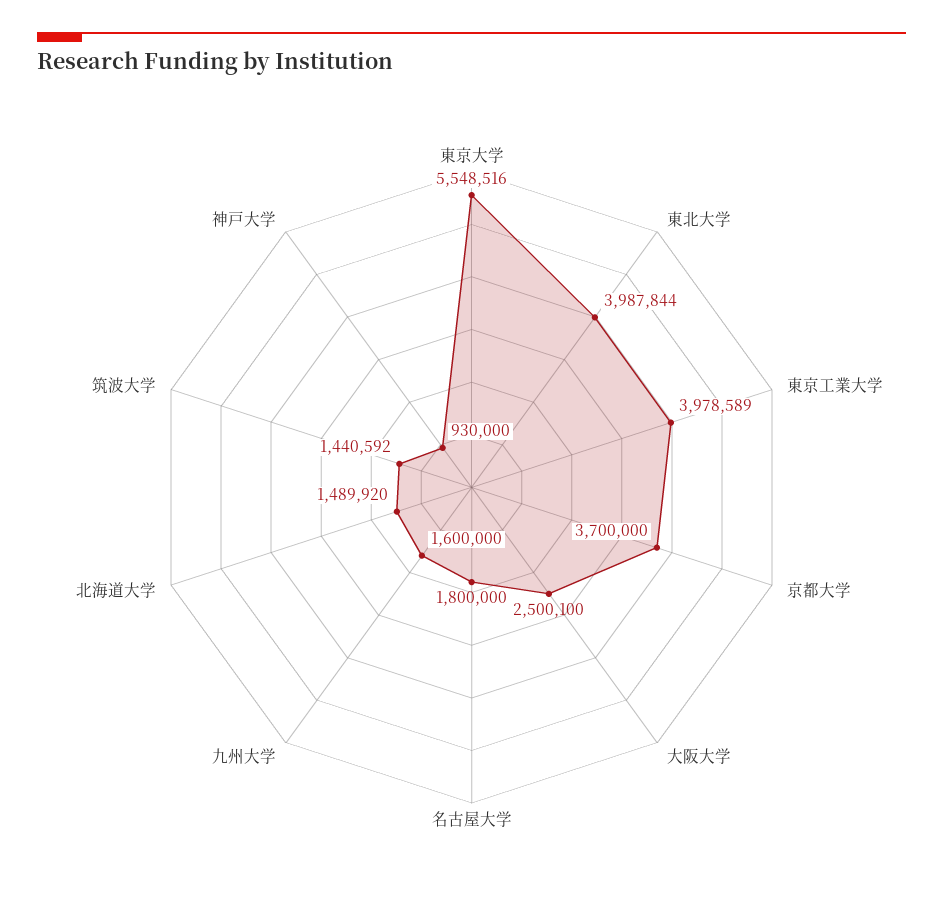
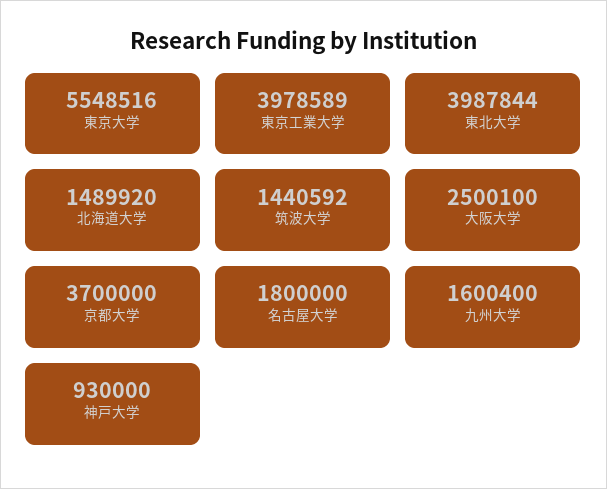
九州大学: 1600000 -> 1600400

